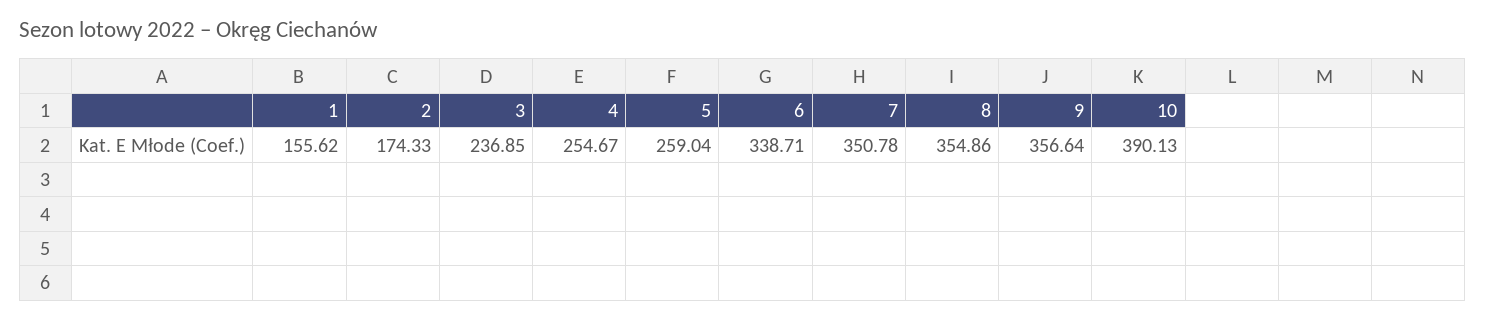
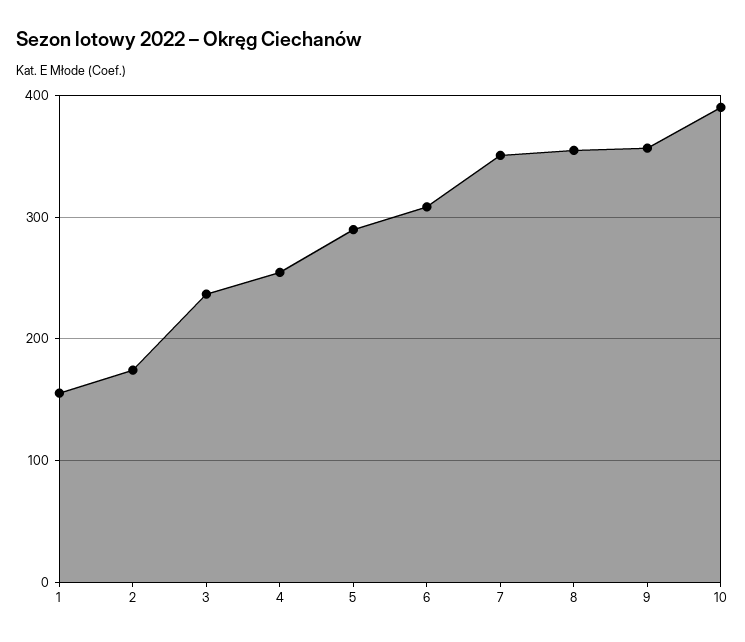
5: 259.04 -> 290
6: 338.71 -> 310

